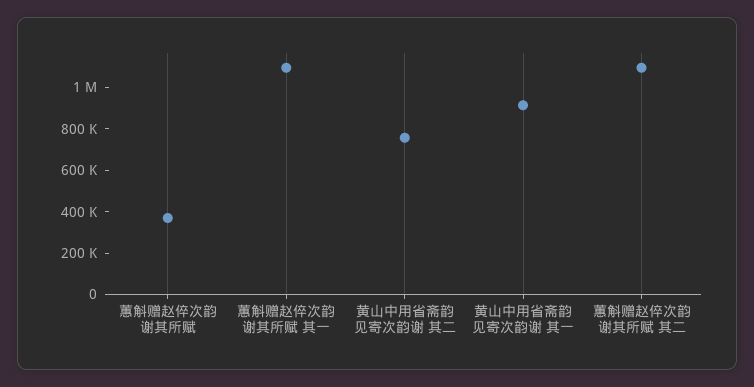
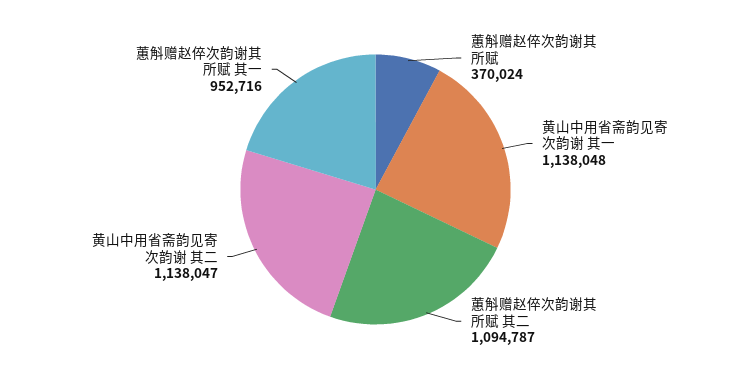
蕙斛赠赵倅次韵谢其所赋 其一: 1100000 -> 952716
黄山中用省斋韵见寄次韵谢 其二: 750000 -> 1138047
黄山中用省斋韵见寄次韵谢 其一: 900000 -> 1138048

